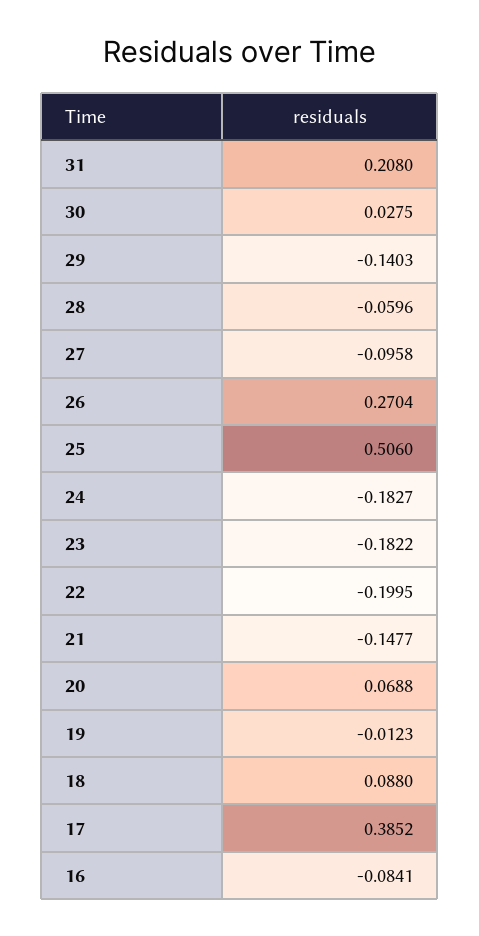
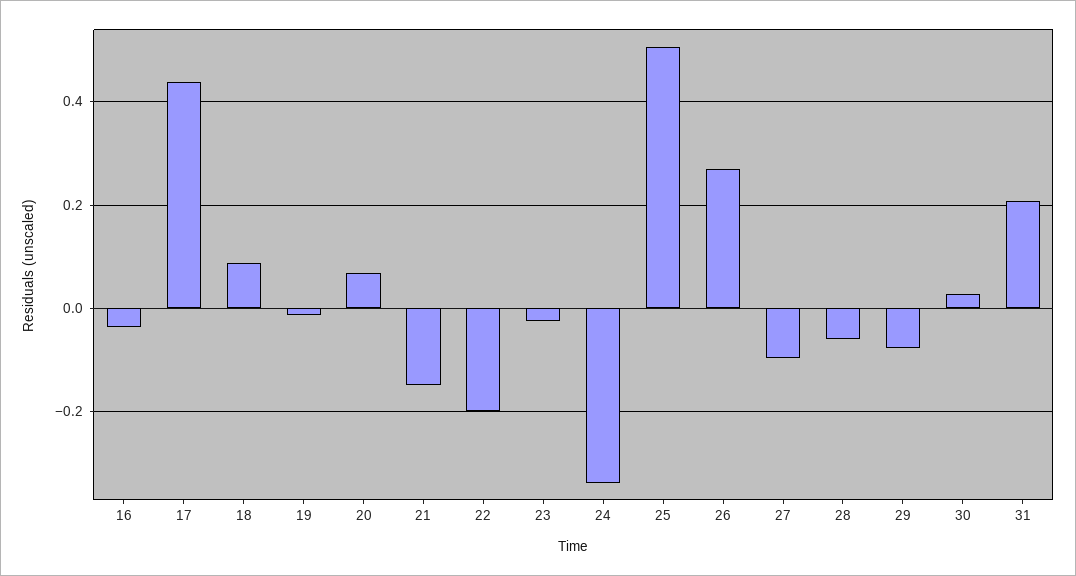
29: -0.1403 -> -0.08
24: -0.1827 -> -0.34
23: -0.1822 -> -0.02
17: 0.3852 -> 0.44
16: -0.0841 -> -0.04

